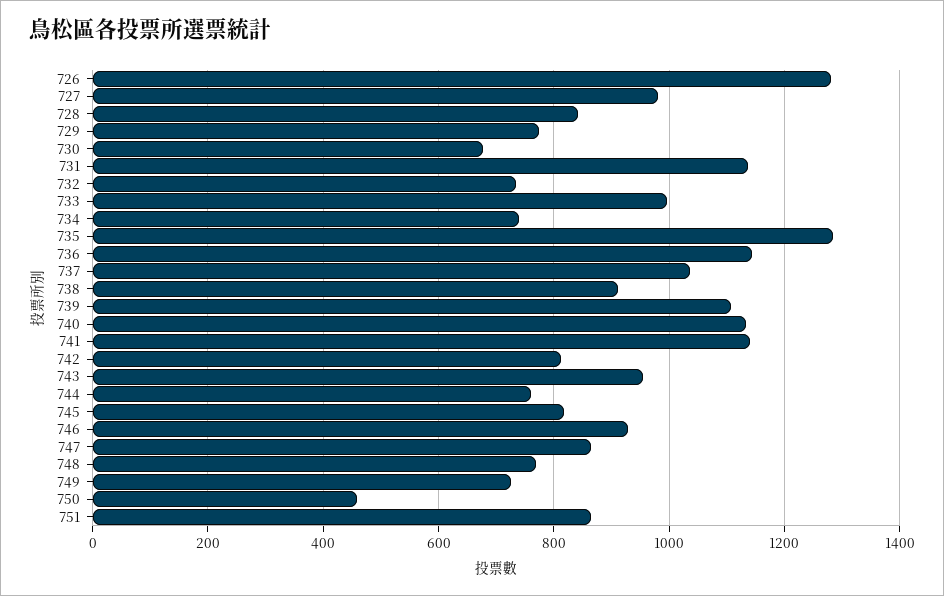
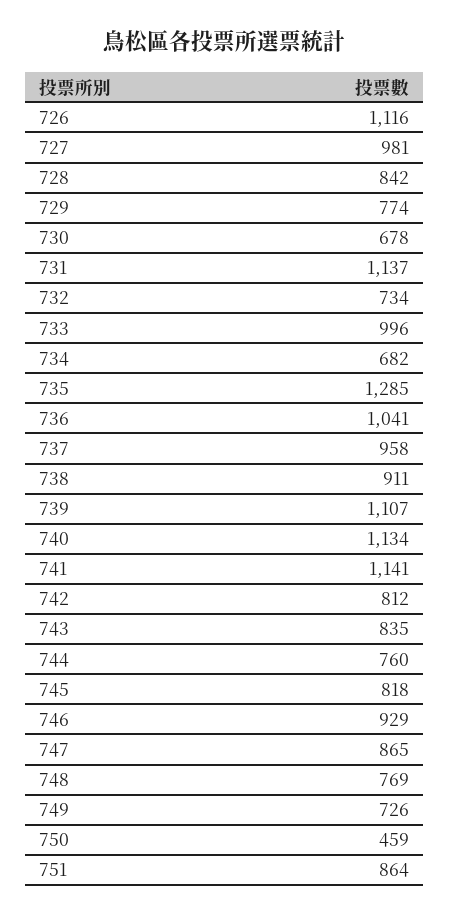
726: 1280 -> 1116
734: 740 -> 682
736: 1140 -> 1041
737: 1040 -> 958
743: 960 -> 835

